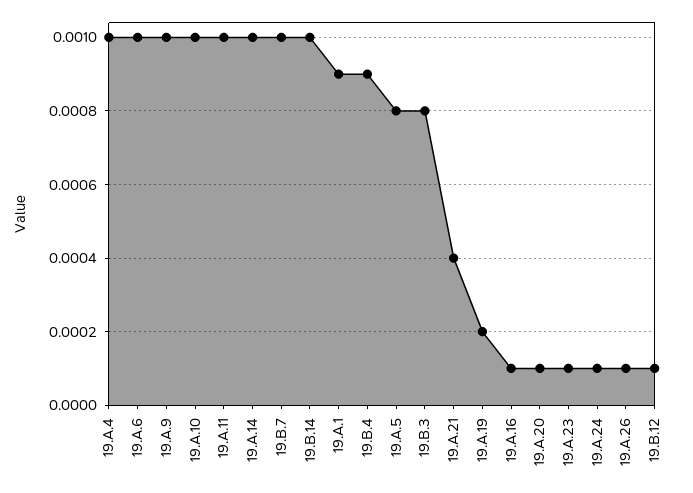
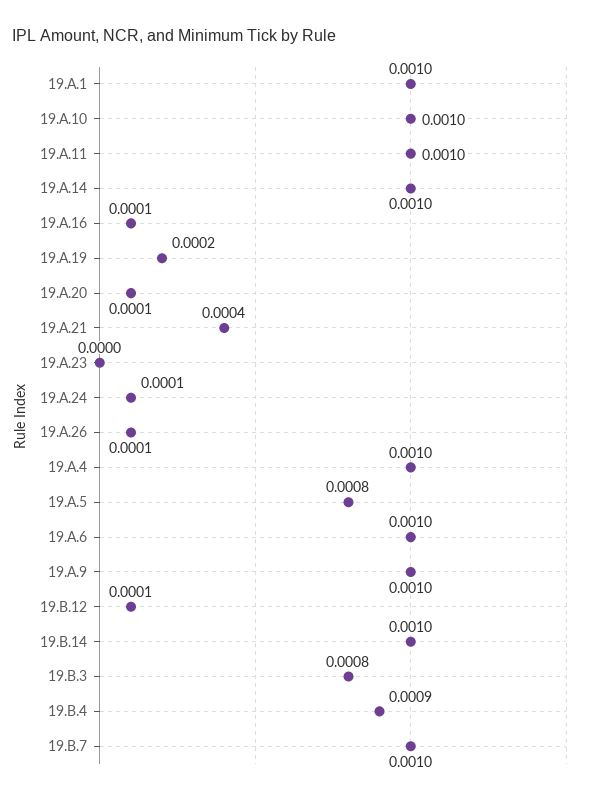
19.A.1: 0.0009 -> 0.001
19.A.23: 0.0001 -> 0

